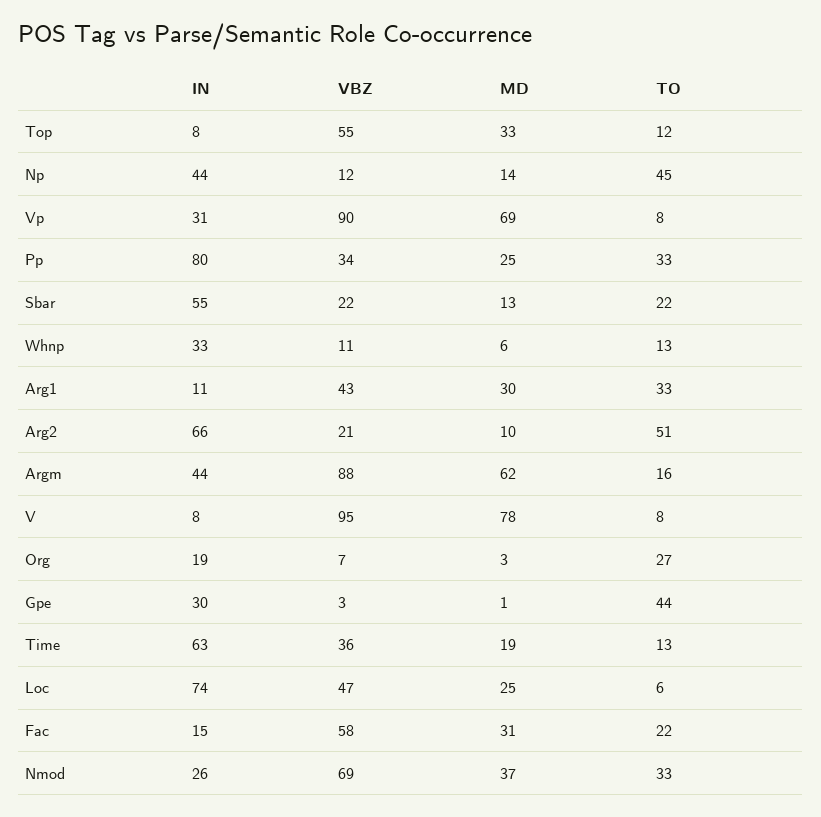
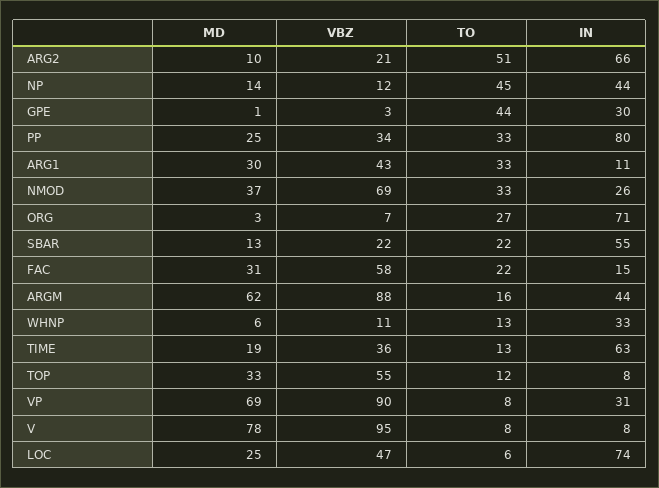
IN, Org: 19 -> 71

